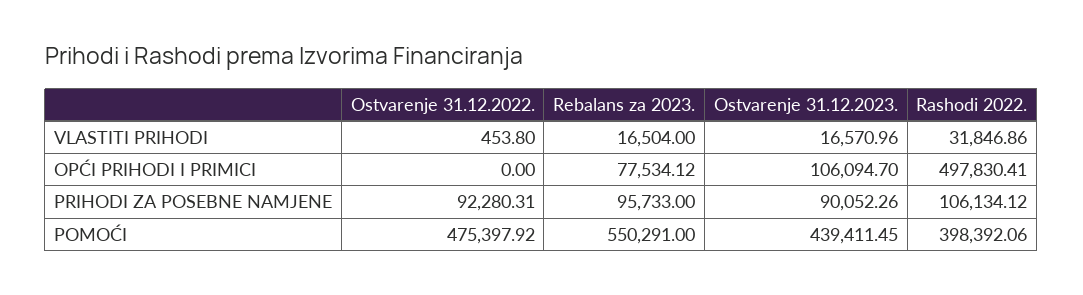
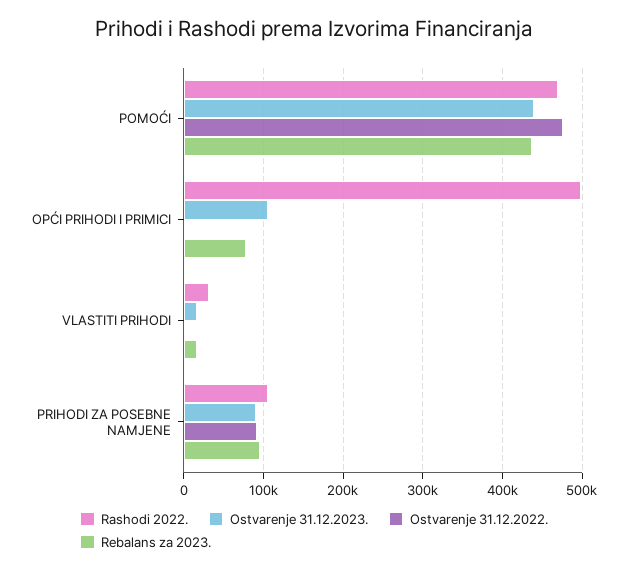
Rebalans za 2023., POMOĆI: 550291 -> 440000
Rashodi 2022., POMOĆI: 398392.06 -> 470000

